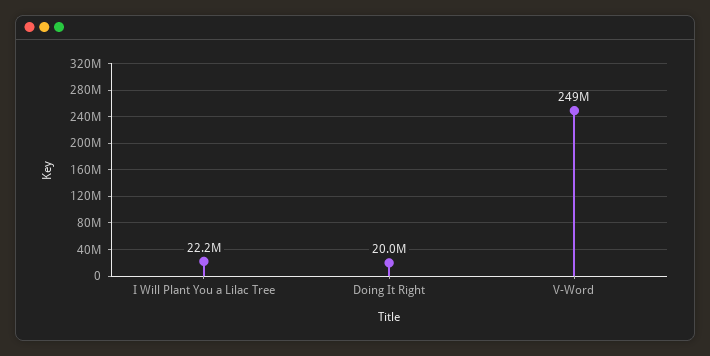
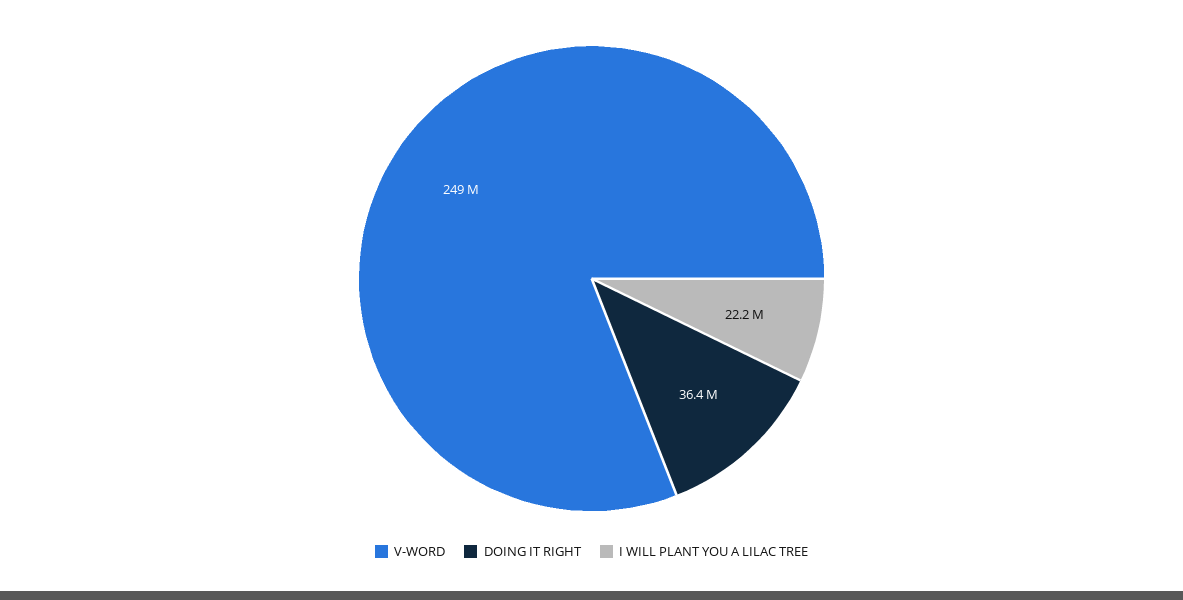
Doing It Right: 20000000 -> 36400000

